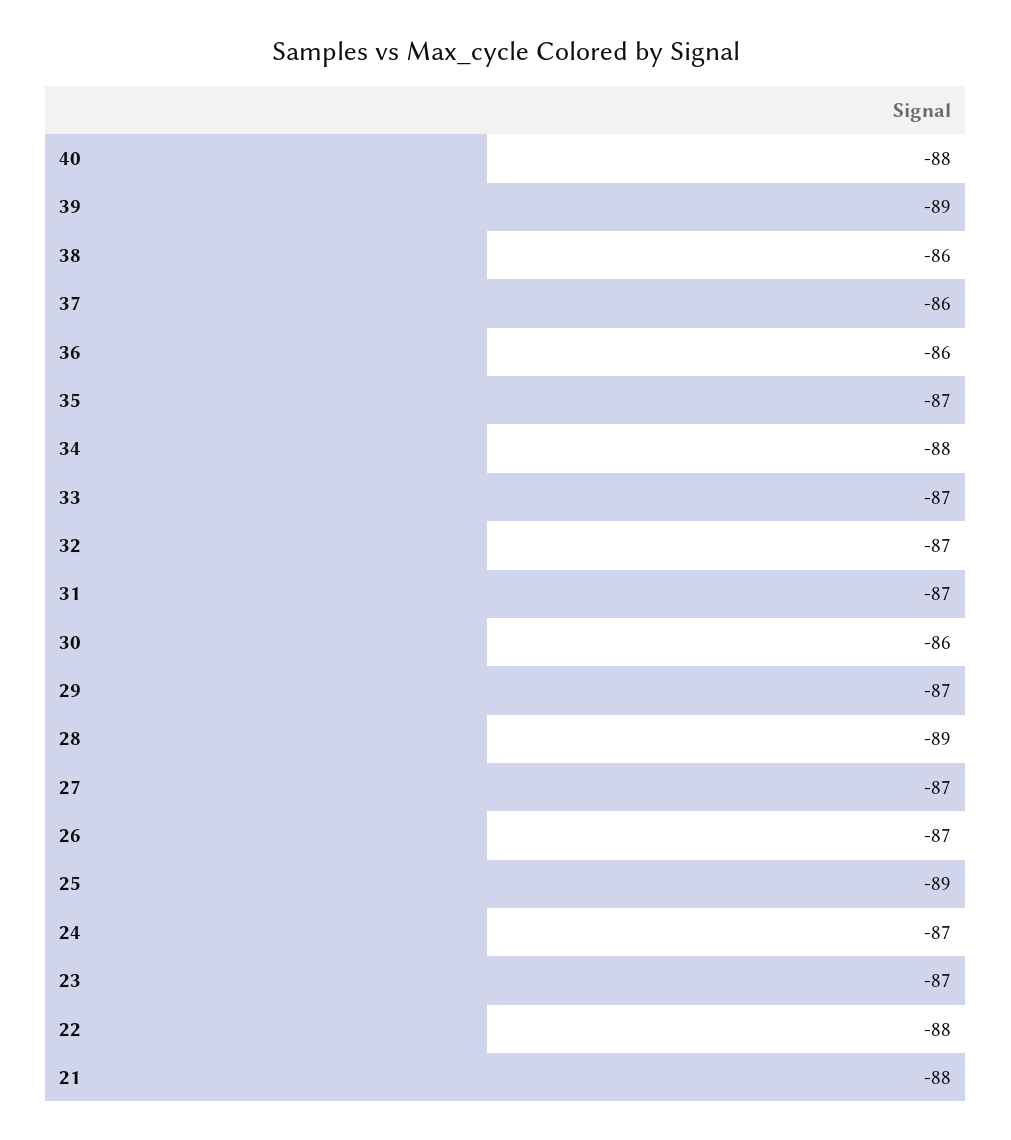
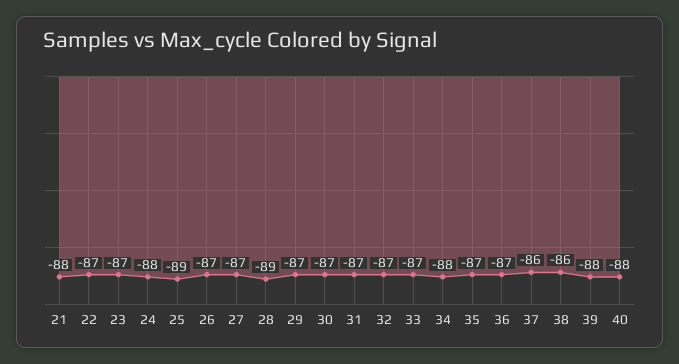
39: -89 -> -88
36: -86 -> -87
30: -86 -> -87
24: -87 -> -88
22: -88 -> -87

